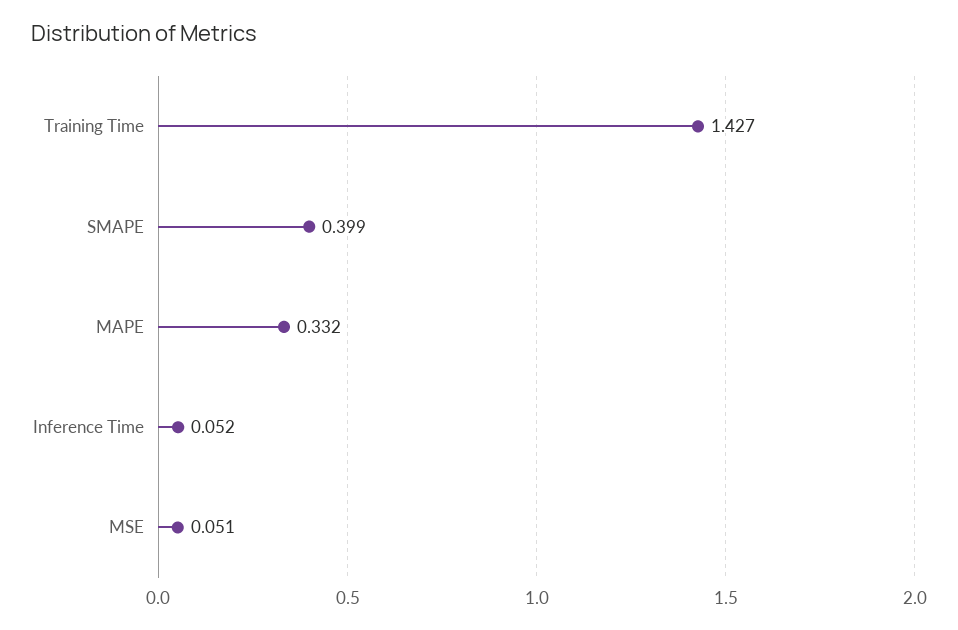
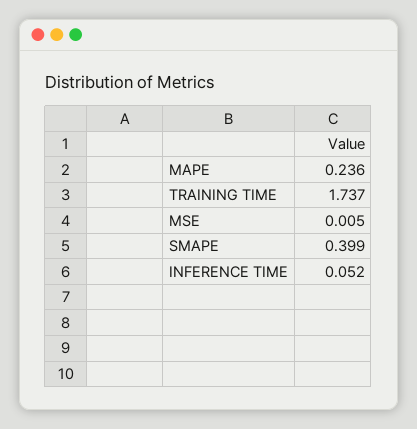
Training Time: 1.427 -> 1.737
MAPE: 0.332 -> 0.236
MSE: 0.051 -> 0.005

